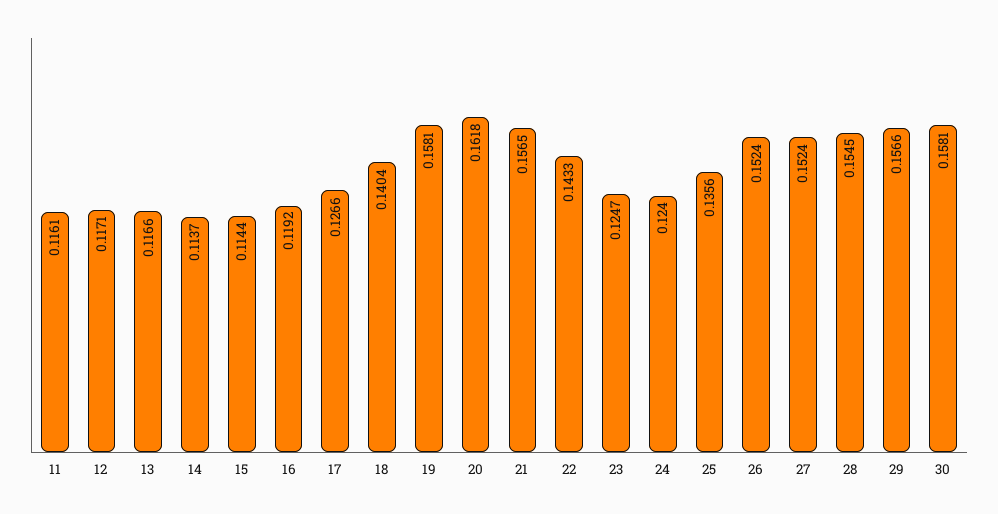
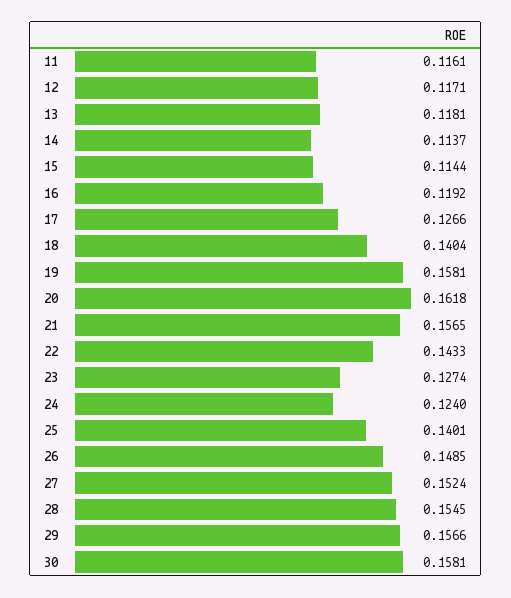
13: 0.1166 -> 0.1181
23: 0.1247 -> 0.1274
25: 0.1356 -> 0.1401
26: 0.1524 -> 0.1485

